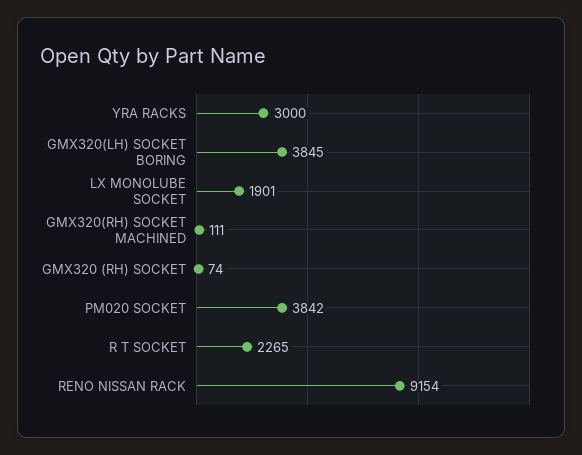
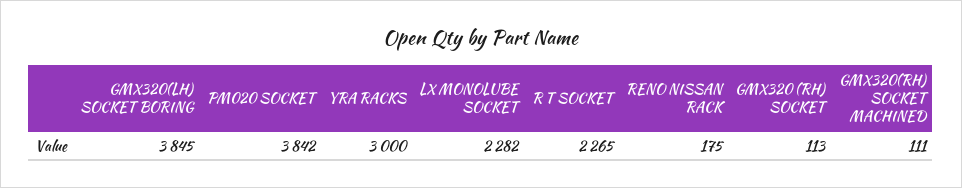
LX MONOLUBE SOCKET: 1901 -> 2282
GMX320 (RH) SOCKET: 74 -> 113
RENO NISSAN RACK: 9154 -> 175

